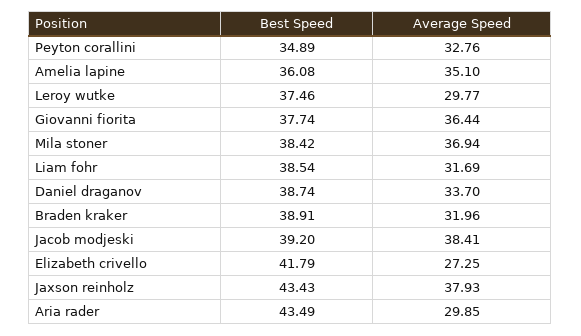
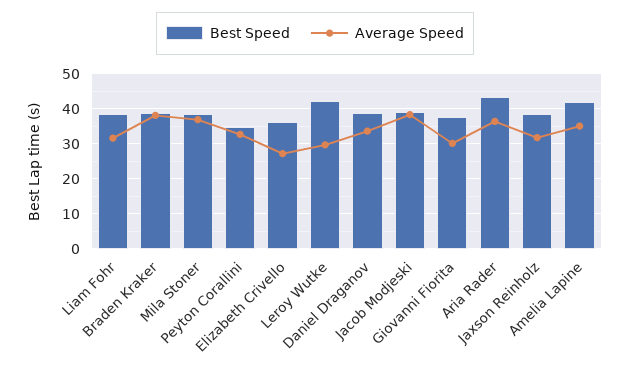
Best Speed, Amelia lapine: 36.08 -> 42
Best Speed, Leroy wutke: 37.46 -> 42
Average Speed, Giovanni fiorita: 36.44 -> 30
Average Speed, Braden kraker: 31.96 -> 38
Best Speed, Elizabeth crivello: 41.79 -> 36
Best Speed, Jaxson reinholz: 43.43 -> 38
Average Speed, Jaxson reinholz: 37.93 -> 32
Average Speed, Aria rader: 29.85 -> 36

